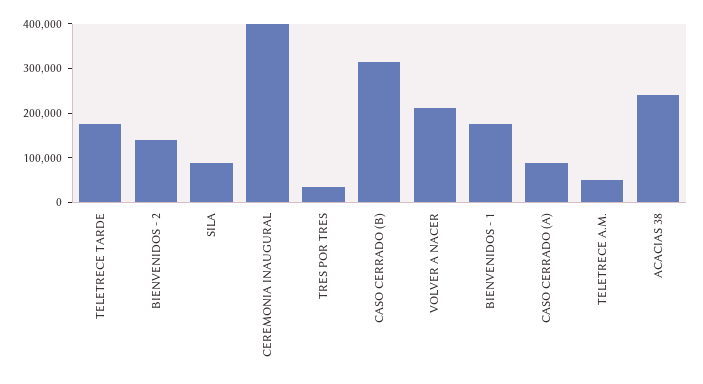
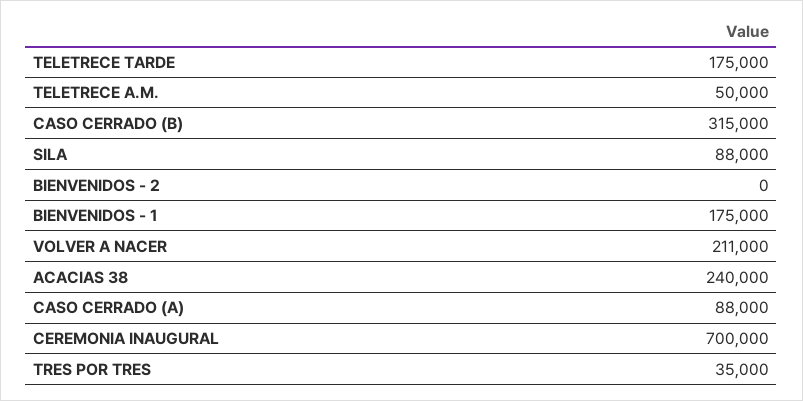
BIENVENIDOS - 2: 140000 -> 0
CEREMONIA INAUGURAL: 400000 -> 700000

